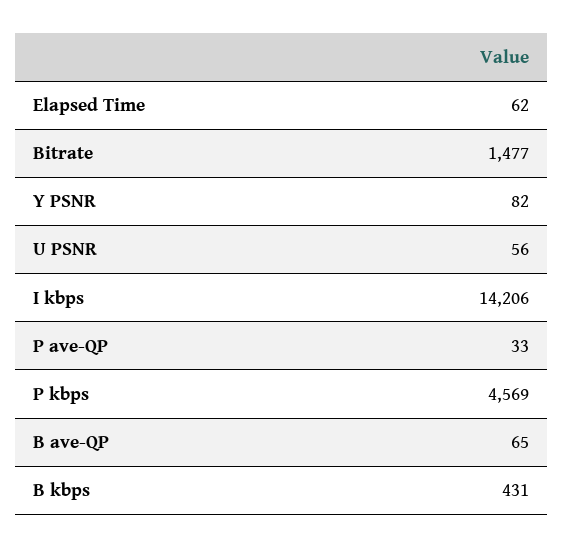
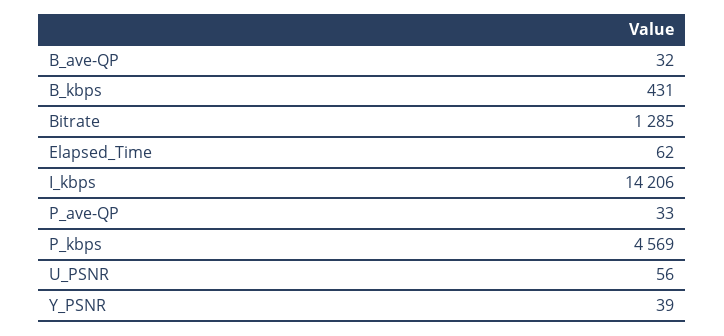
Bitrate: 1477 -> 1285
Y PSNR: 82 -> 39
B ave-QP: 65 -> 32

